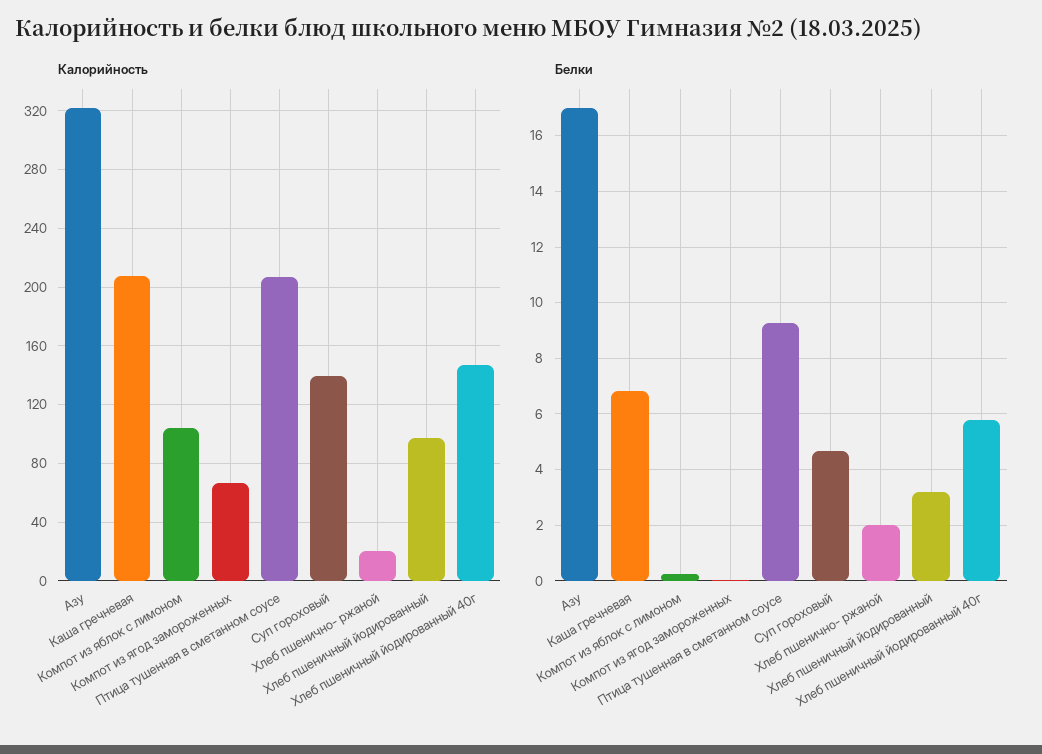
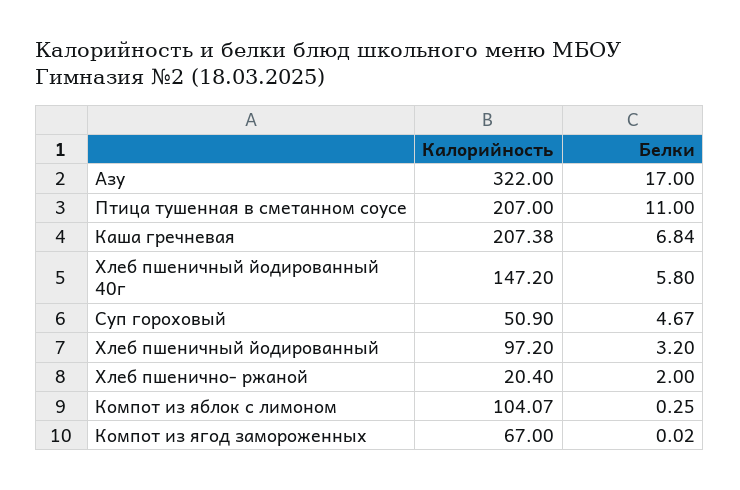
Калорийность, Суп гороховый: 140 -> 50.9
Белки, Птица тушенная в сметанном соусе: 9.25 -> 11

